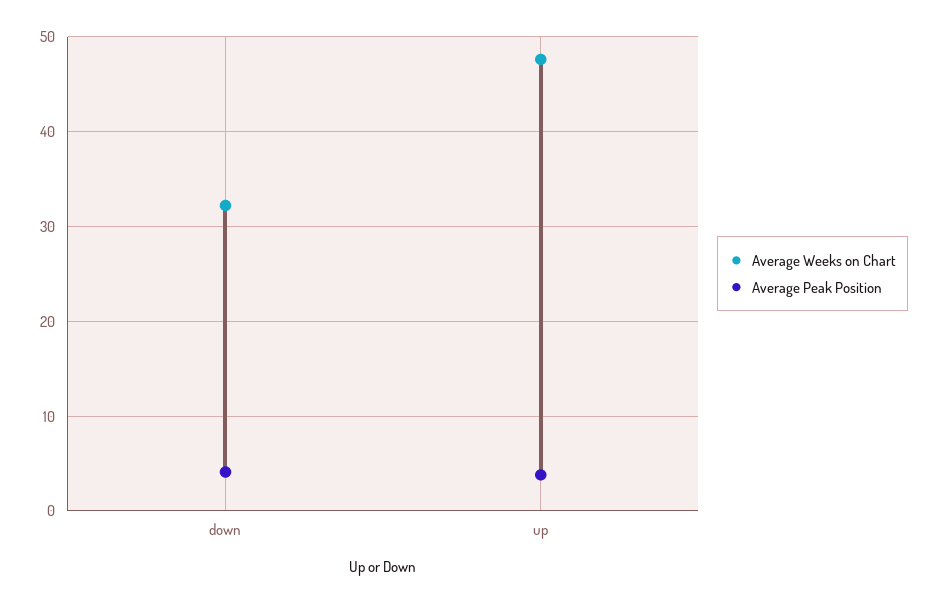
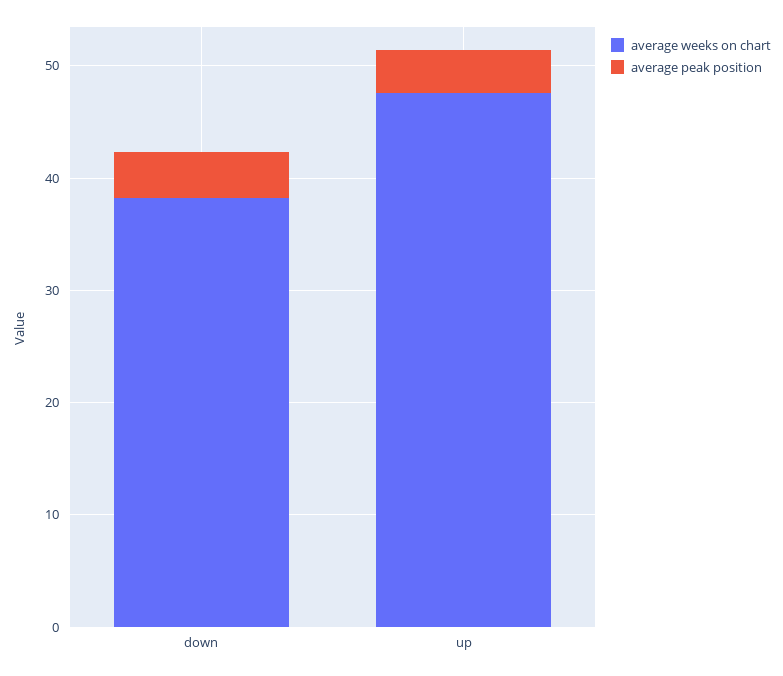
Average Weeks on Chart, down: 32 -> 38

